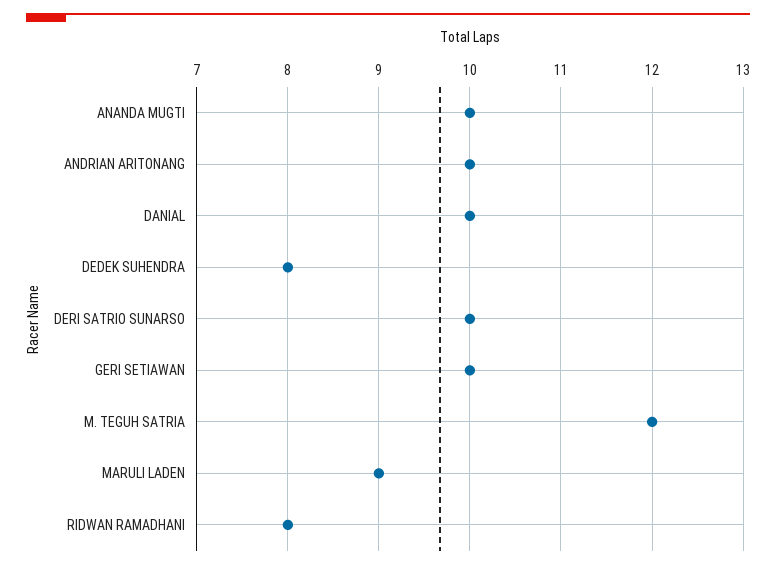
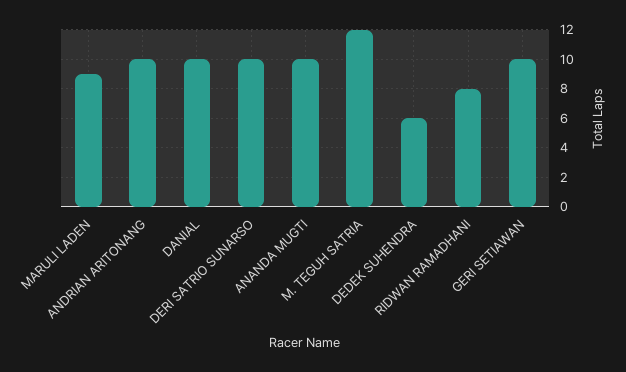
DEDEK SUHENDRA: 8 -> 6

